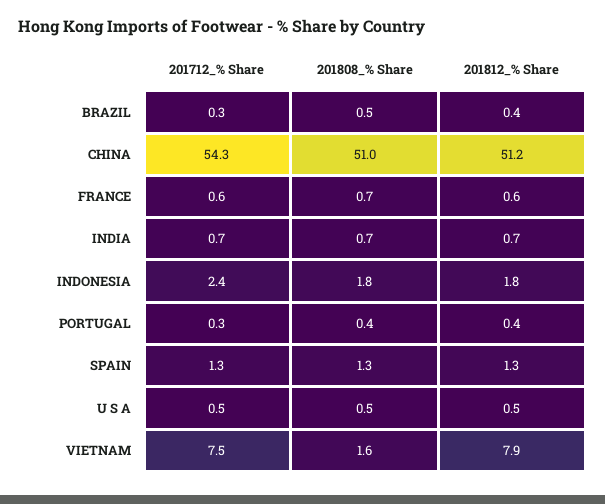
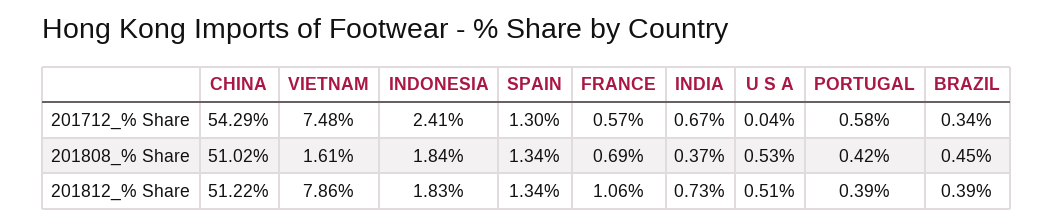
201812_% Share, FRANCE: 0.6 -> 1.06
201808_% Share, INDIA: 0.7 -> 0.37
201712_% Share, PORTUGAL: 0.3 -> 0.58
201712_% Share, U S A: 0.5 -> 0.04

